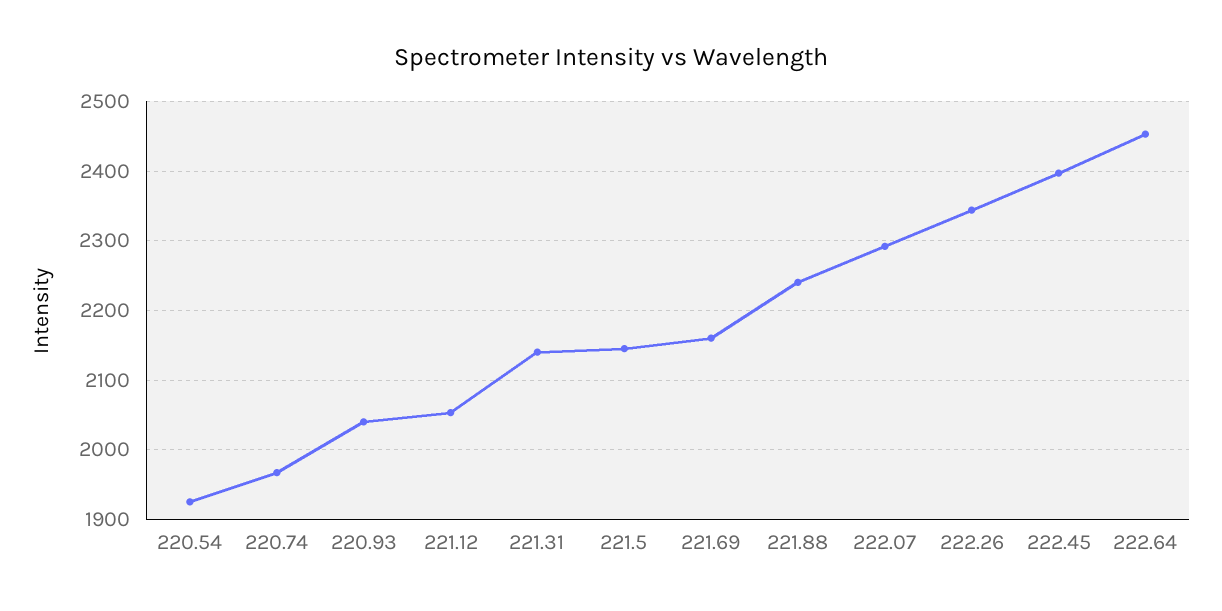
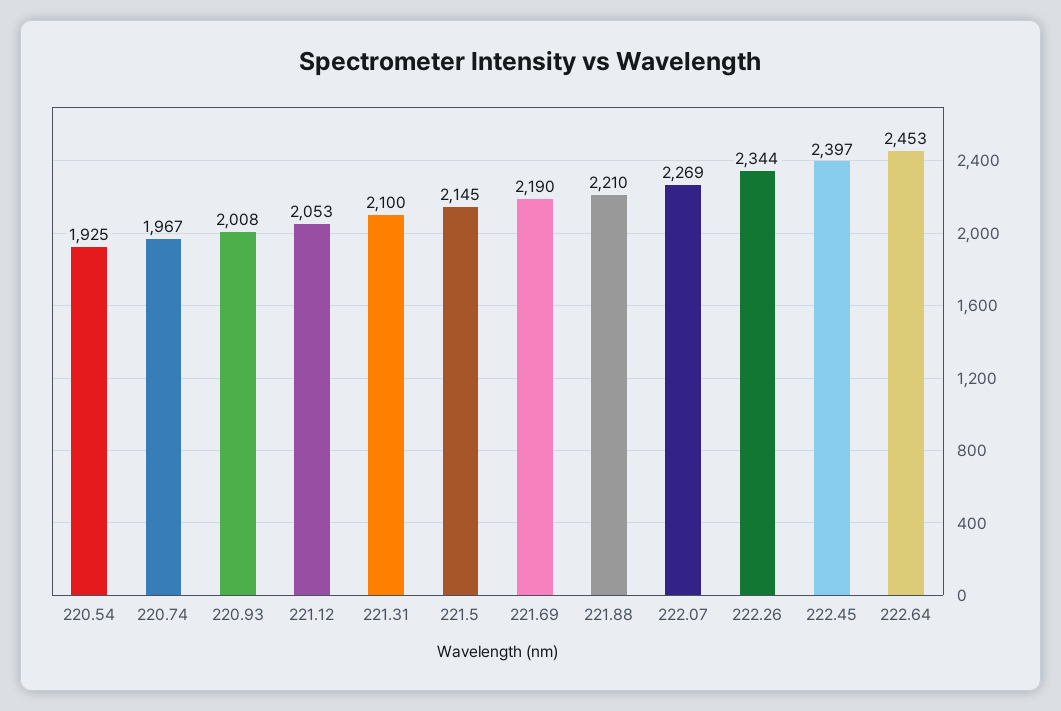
220.93: 2040 -> 2008
221.31: 2140 -> 2100
221.69: 2160 -> 2190
221.88: 2240 -> 2210
222.07: 2290 -> 2269

